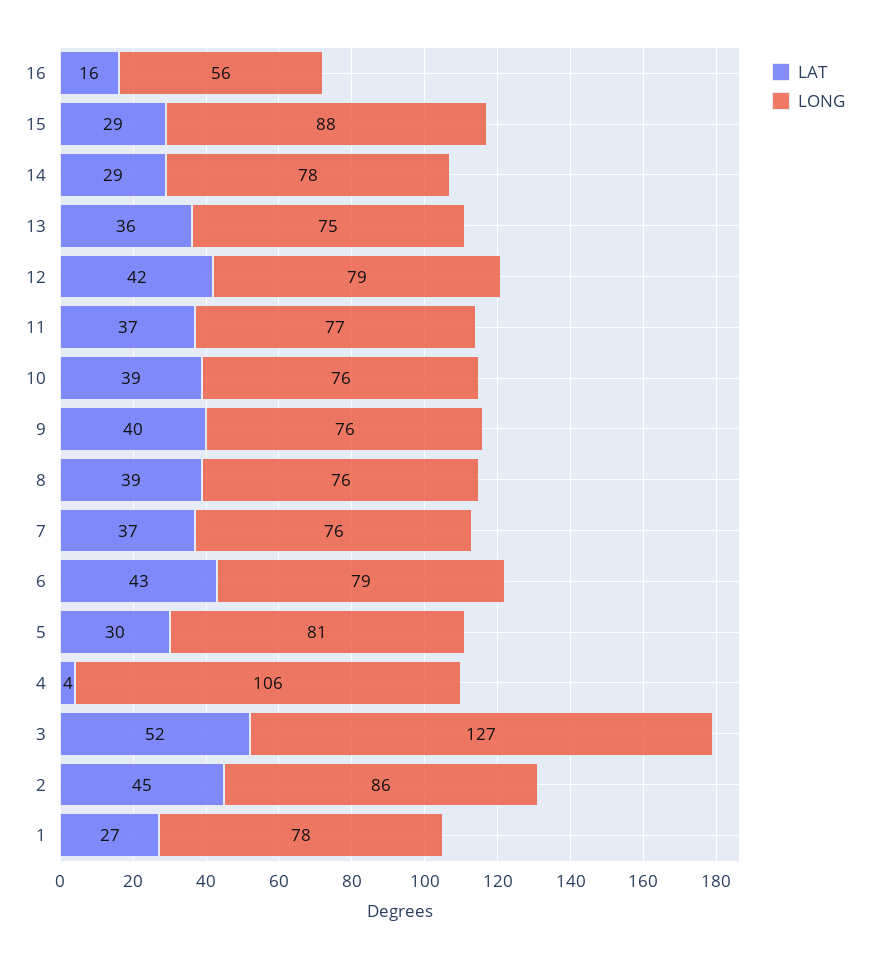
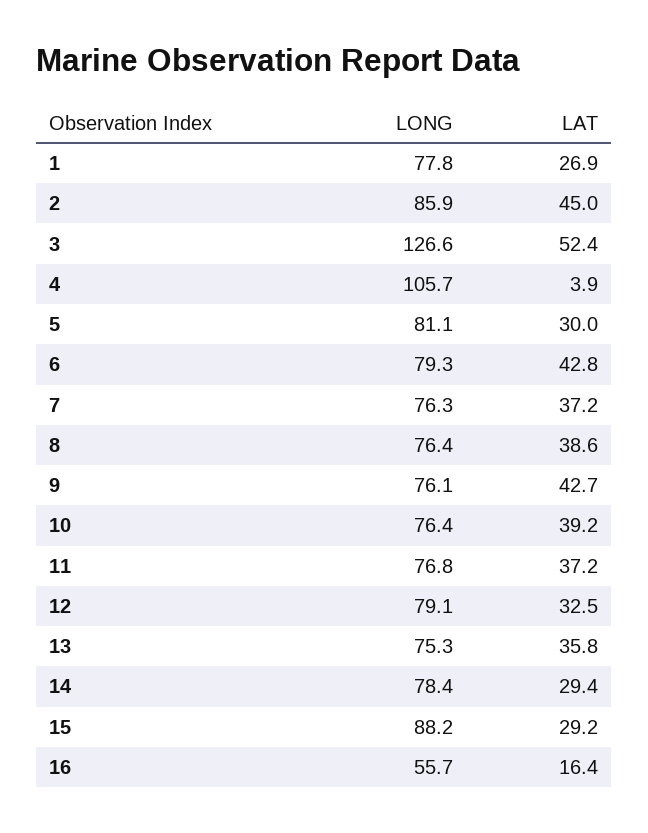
LAT, 12: 42 -> 32.5
LAT, 9: 40 -> 42.7

